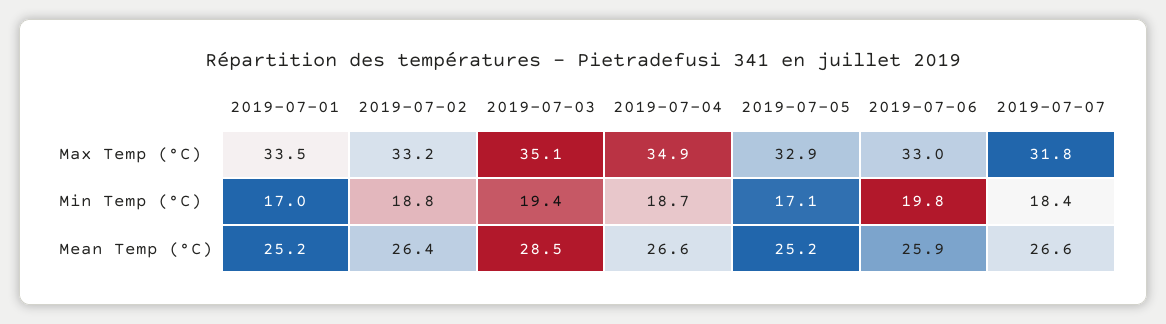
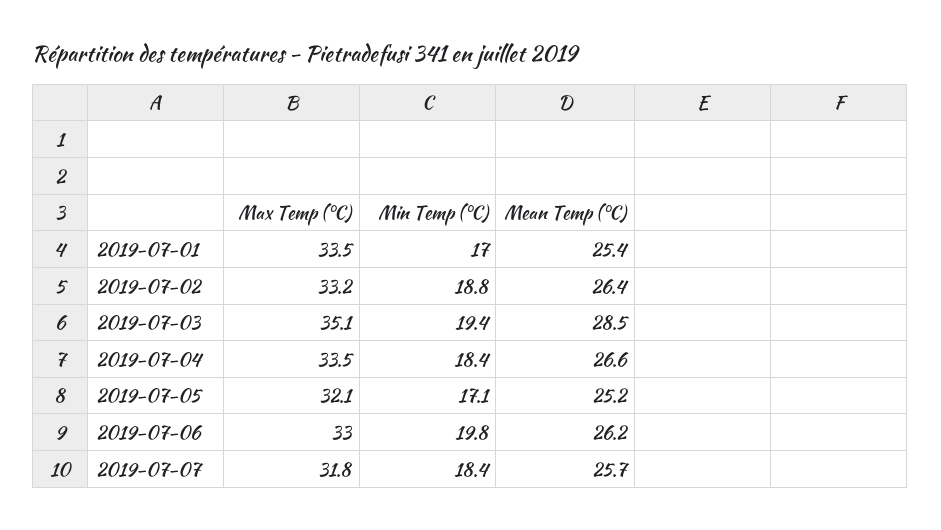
2019-07-04, Max Temp (°C): 34.9 -> 33.5
2019-07-05, Max Temp (°C): 32.9 -> 32.1
2019-07-04, Min Temp (°C): 18.7 -> 18.4
2019-07-01, Mean Temp (°C): 25.2 -> 25.4
2019-07-06, Mean Temp (°C): 25.9 -> 26.2
2019-07-07, Mean Temp (°C): 26.6 -> 25.7

